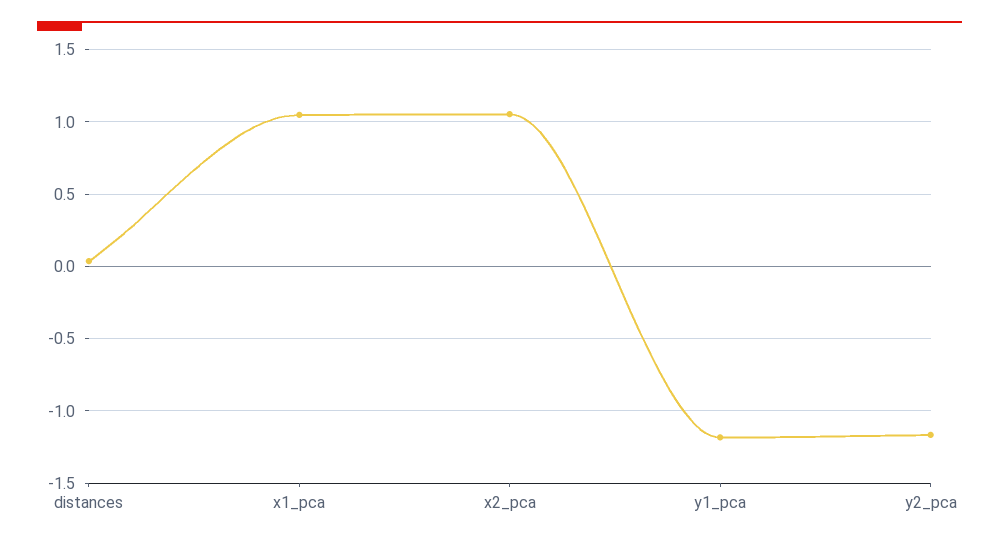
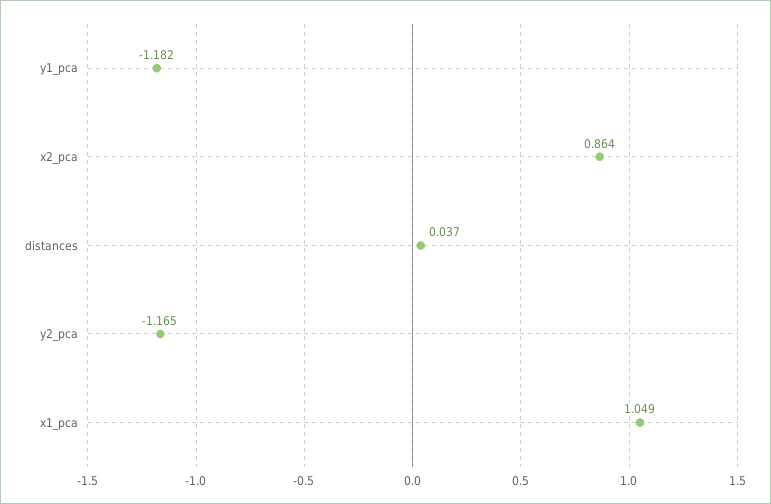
x2_pca: 1.05 -> 0.864

